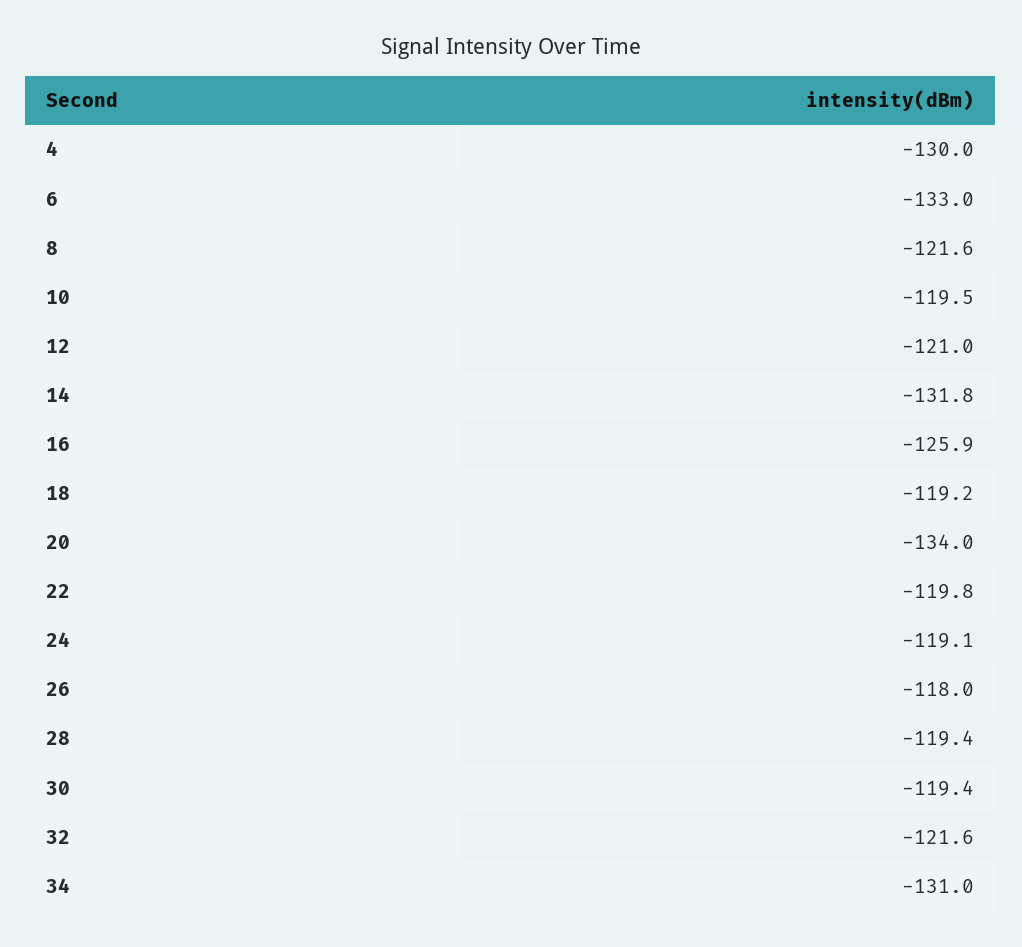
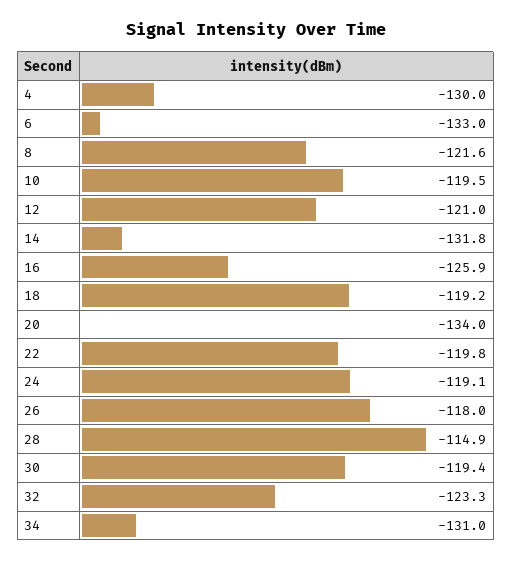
28: -119.4 -> -114.9
32: -121.6 -> -123.3

